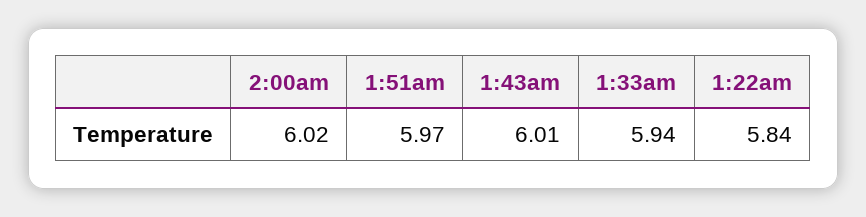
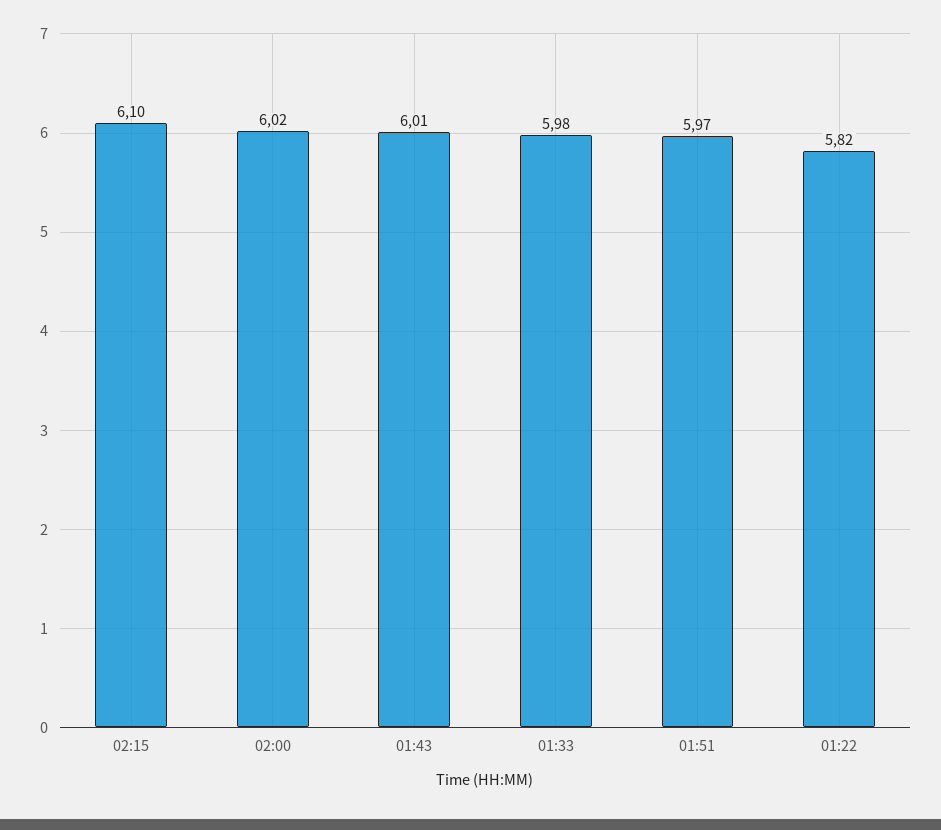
1:33am: 5.94 -> 5.98
1:22am: 5.84 -> 5.82
02:15: none -> 6.1

